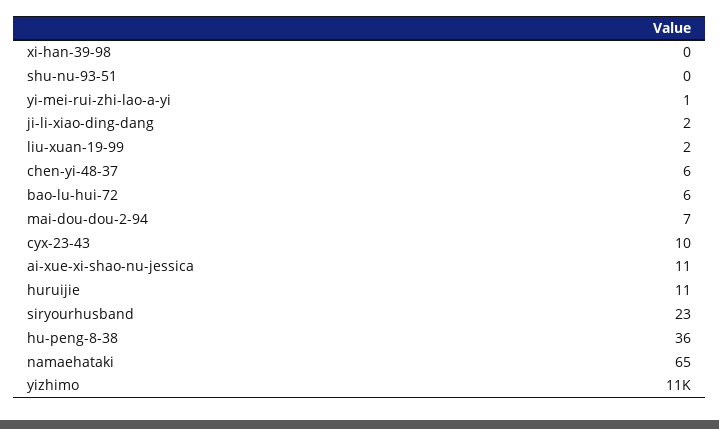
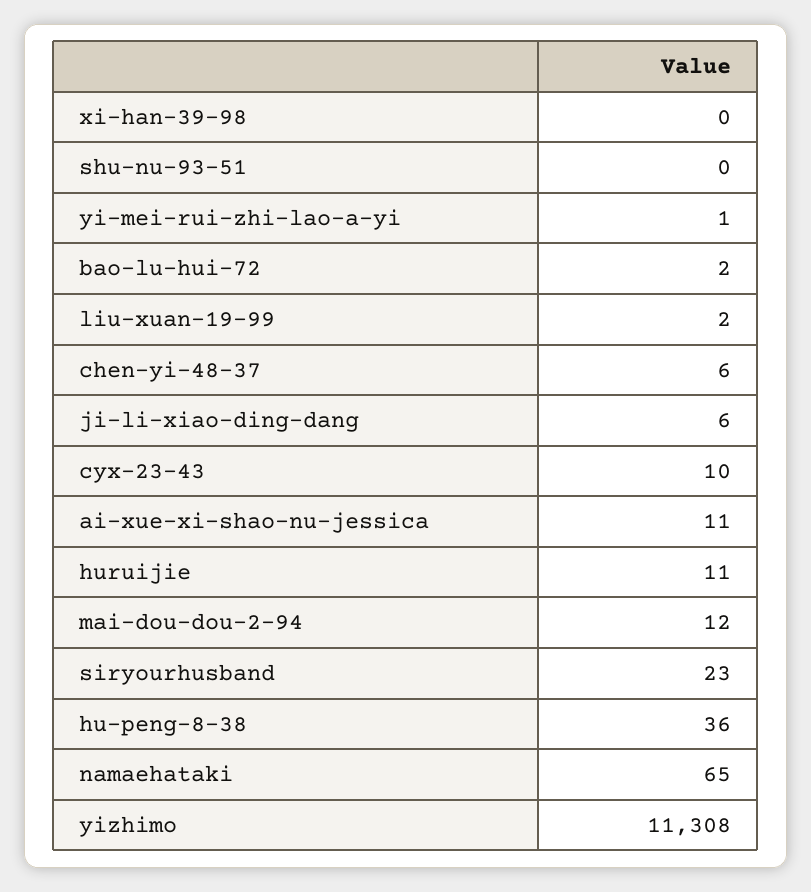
ji-li-xiao-ding-dang: 2 -> 6
bao-lu-hui-72: 6 -> 2
mai-dou-dou-2-94: 7 -> 12

